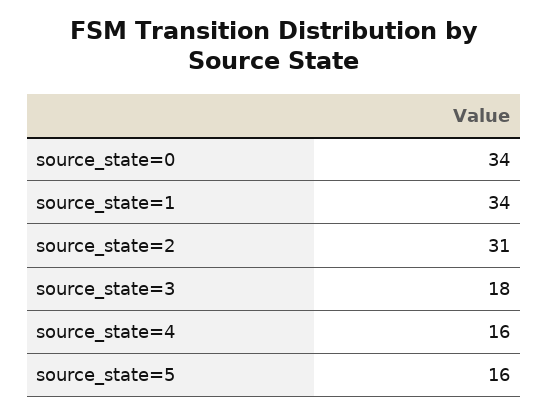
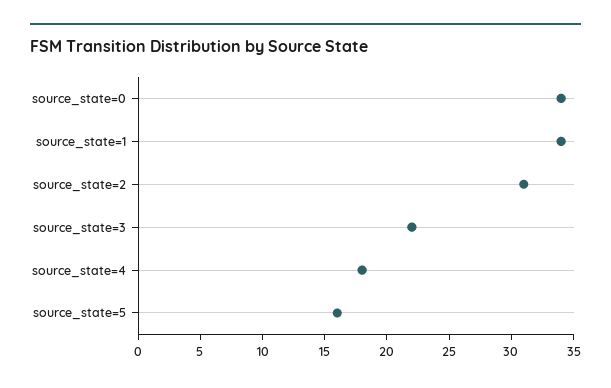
source_state=3: 18 -> 22
source_state=4: 16 -> 18

